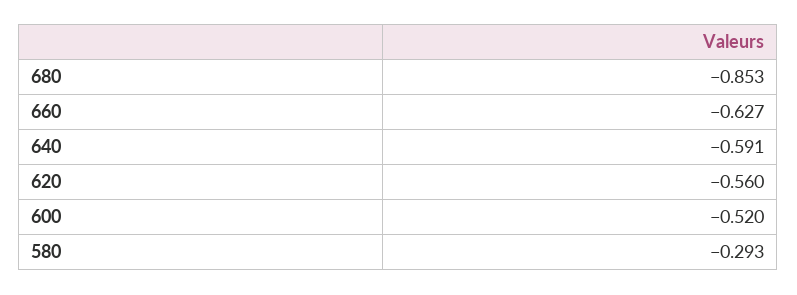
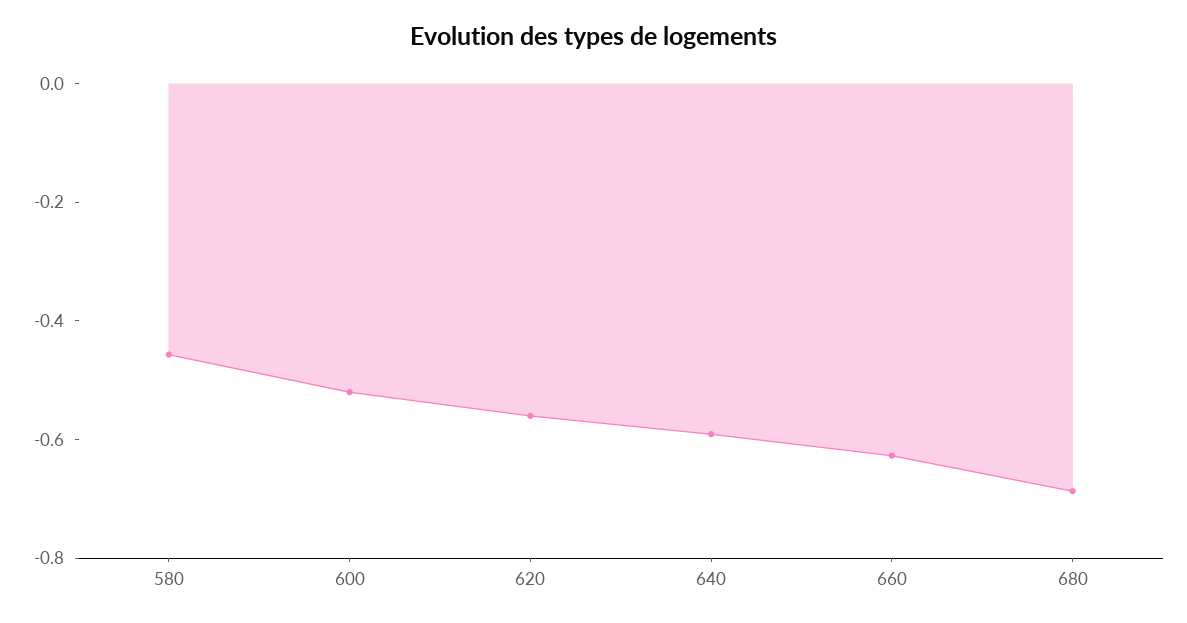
680: -0.853 -> -0.7
580: -0.293 -> -0.45

